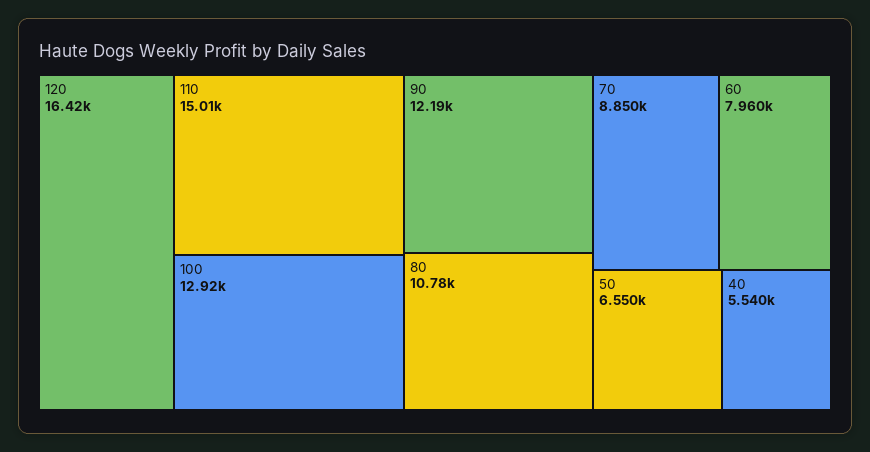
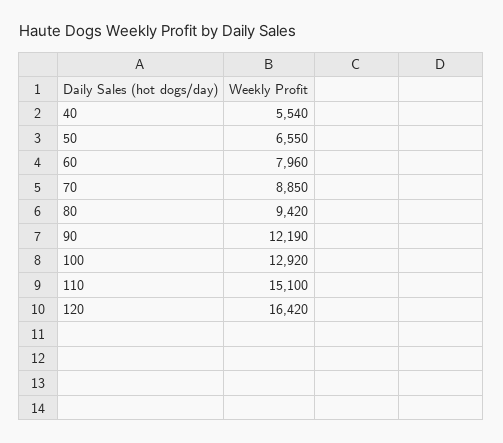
110: 15010 -> 15100
80: 10780 -> 9420

